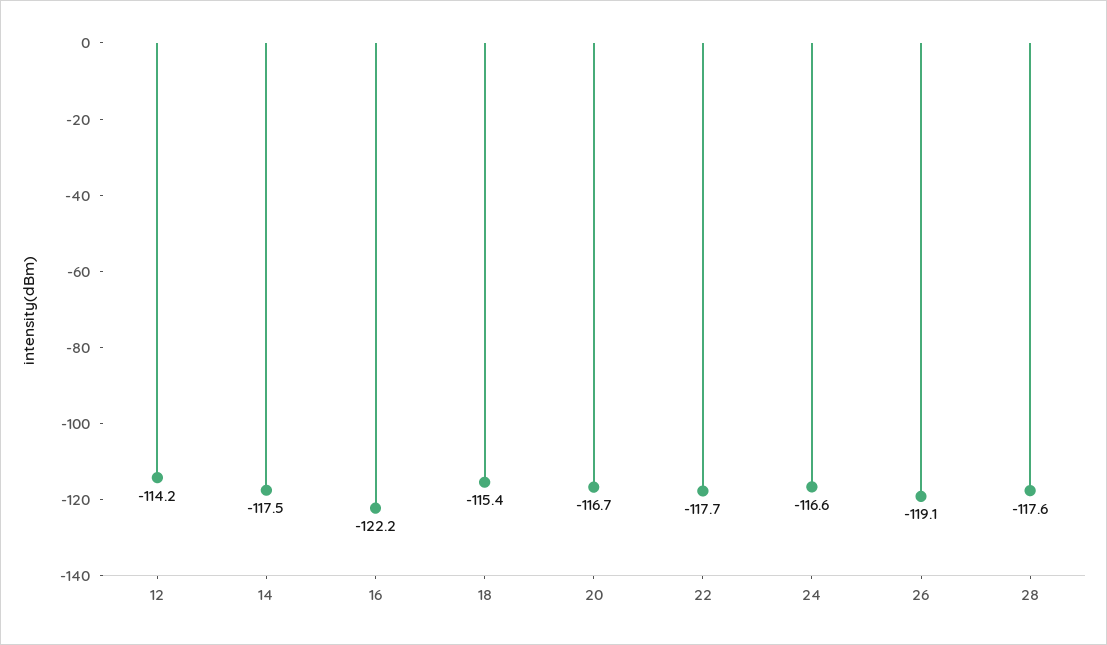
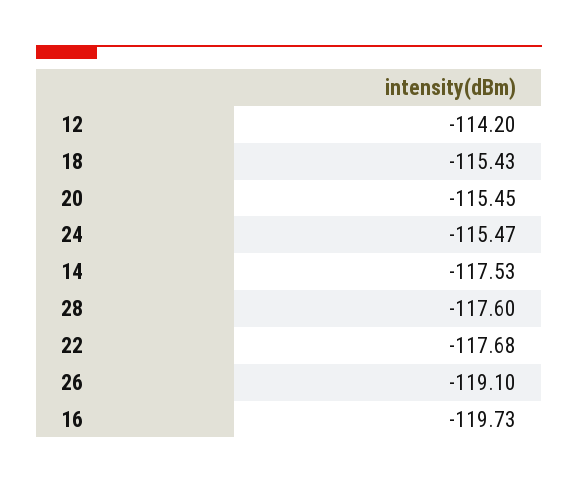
16: -122.2 -> -119.73
20: -116.7 -> -115.45
24: -116.6 -> -115.47

